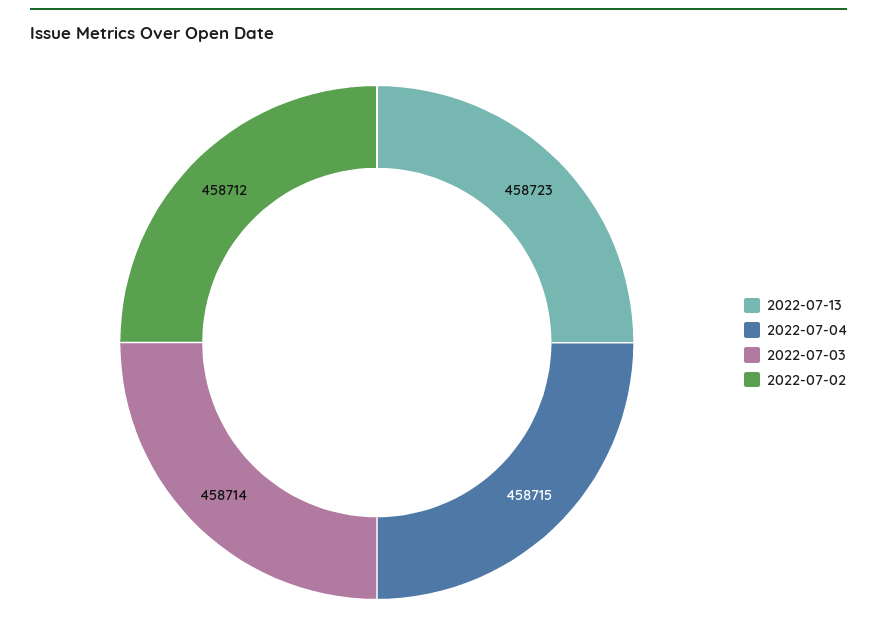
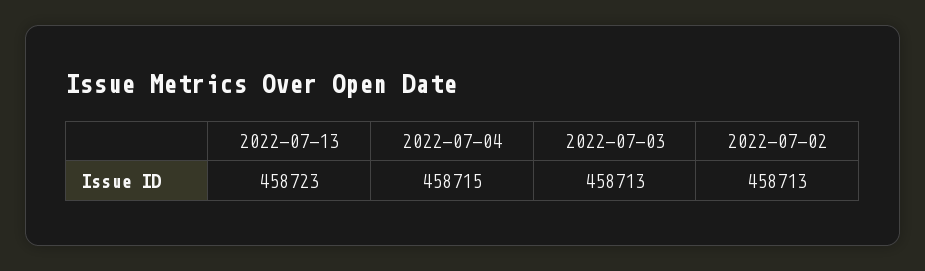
2022-07-03: 458714 -> 458713
2022-07-02: 458712 -> 458713

